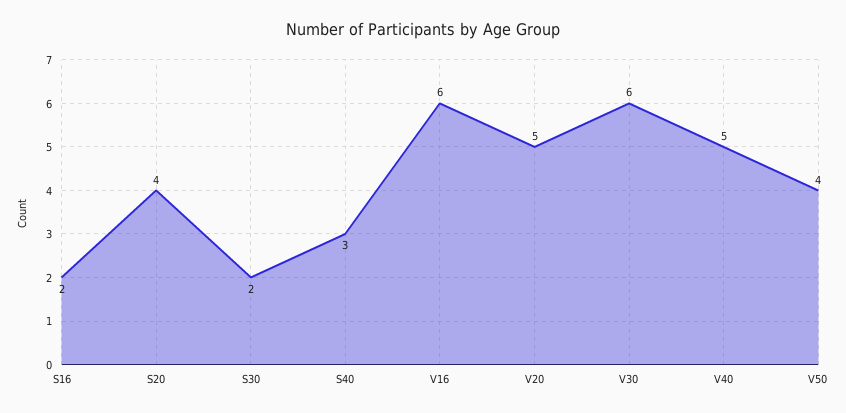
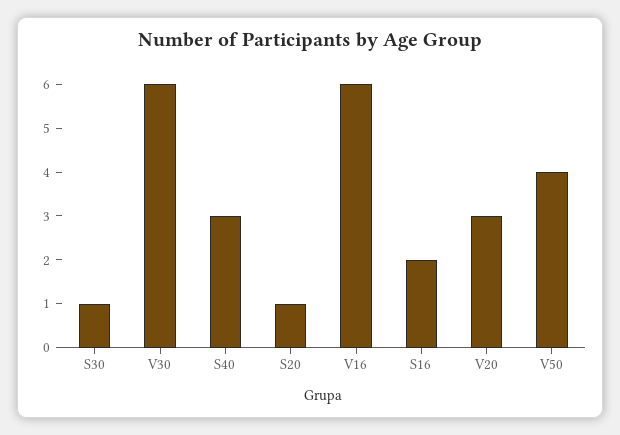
S20: 4 -> 1
S30: 2 -> 1
V20: 5 -> 3
V40: 5 -> none

